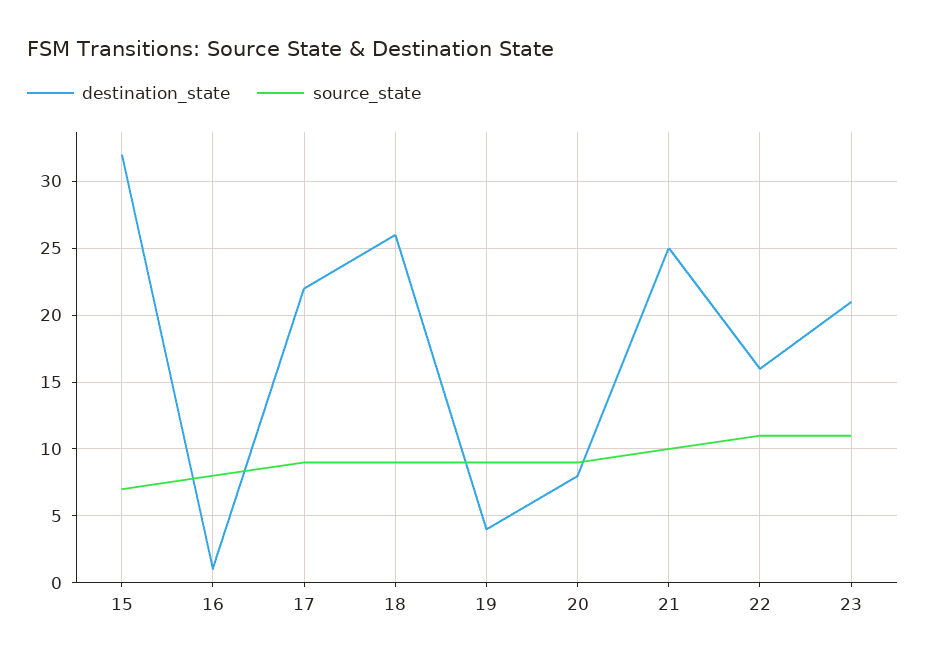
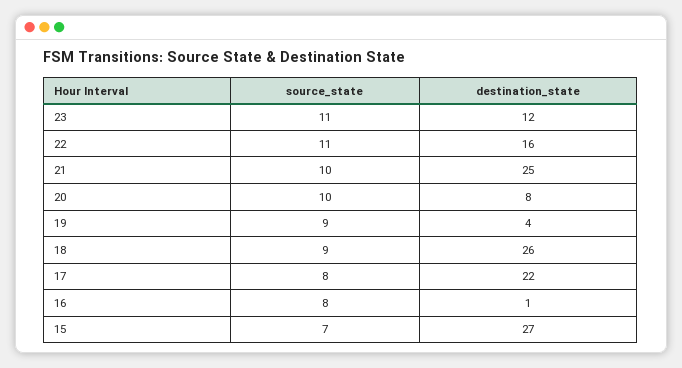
destination_state, 15: 32 -> 27
source_state, 17: 9 -> 8
source_state, 20: 9 -> 10
destination_state, 23: 21 -> 12

